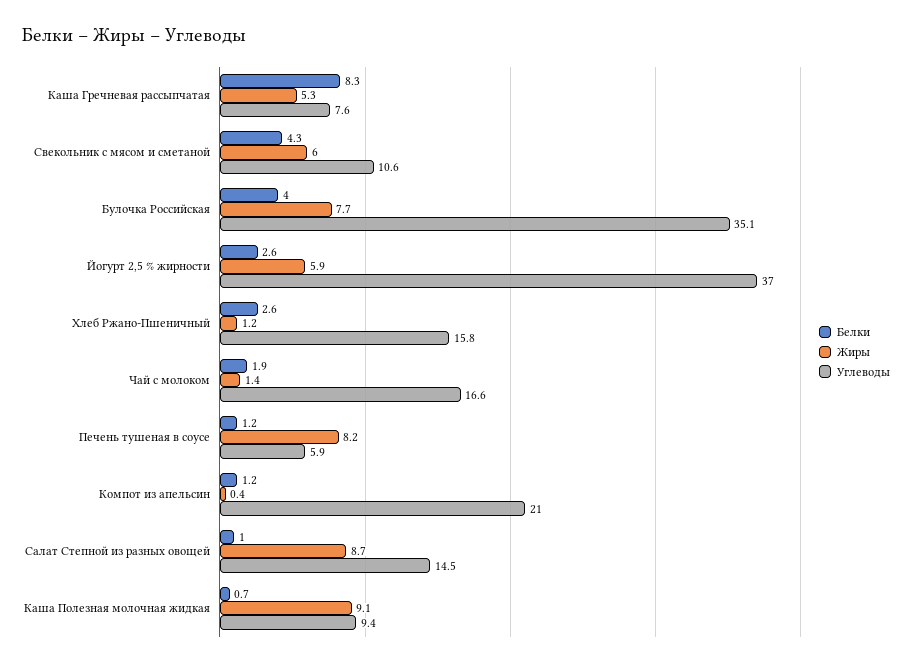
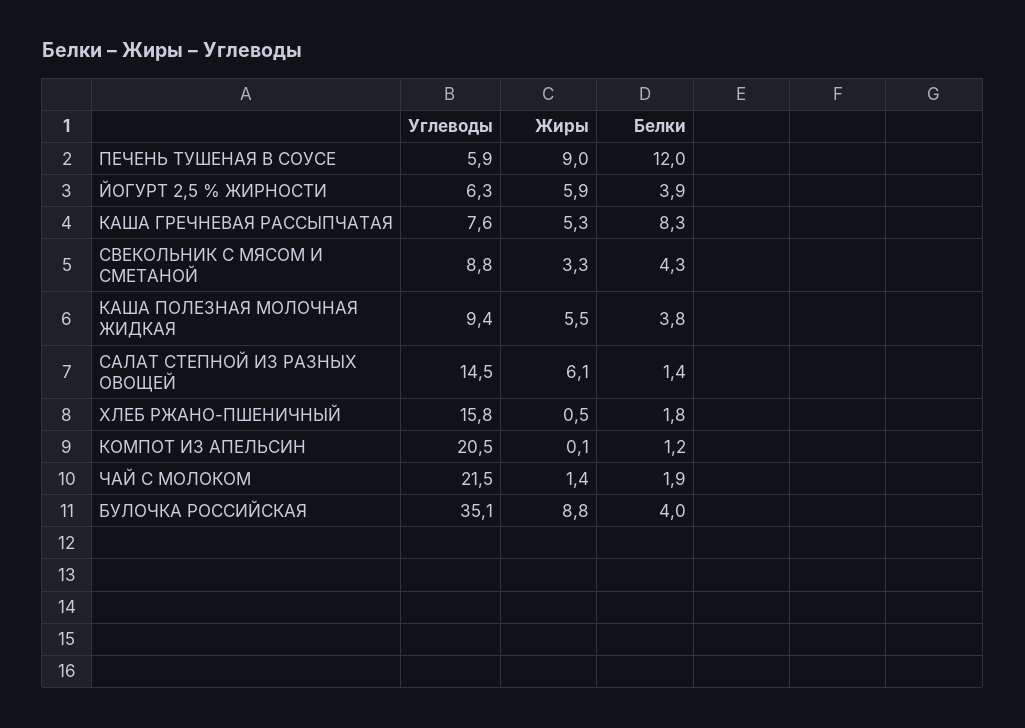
Жиры, Свекольник с мясом и сметаной: 6 -> 3.3
Углеводы, Свекольник с мясом и сметаной: 10.6 -> 8.8
Жиры, Булочка Российская: 7.7 -> 8.8
Белки, Йогурт 2,5 % жирности: 2.6 -> 3.9
Углеводы, Йогурт 2,5 % жирности: 37 -> 6.3
Белки, Хлеб Ржано-Пшеничный: 2.6 -> 1.8
Жиры, Хлеб Ржано-Пшеничный: 1.2 -> 0.5
Углеводы, Чай с молоком: 16.6 -> 21.5
Белки, Печень тушеная в соусе: 1.2 -> 12
Жиры, Печень тушеная в соусе: 8.2 -> 9
Жиры, Компот из апельсин: 0.4 -> 0.1
Углеводы, Компот из апельсин: 21 -> 20.5
Белки, Салат Степной из разных овощей: 1 -> 1.4
Жиры, Салат Степной из разных овощей: 8.7 -> 6.1
Белки, Каша Полезная молочная жидкая: 0.7 -> 3.8
Жиры, Каша Полезная молочная жидкая: 9.1 -> 5.5

